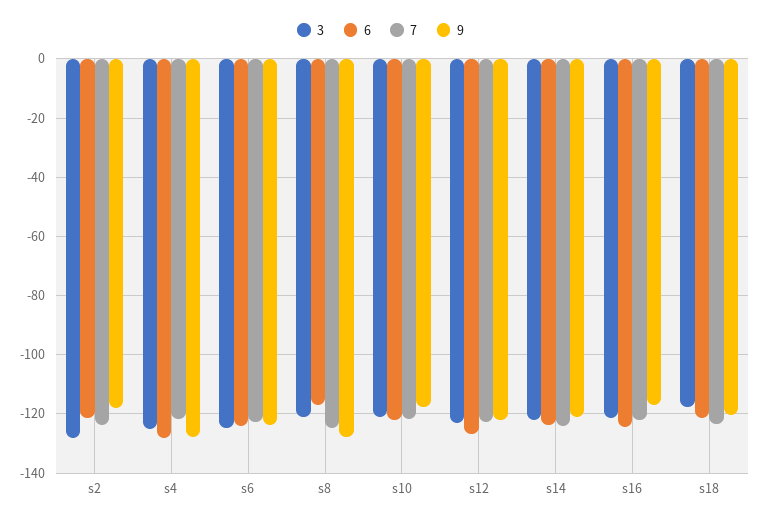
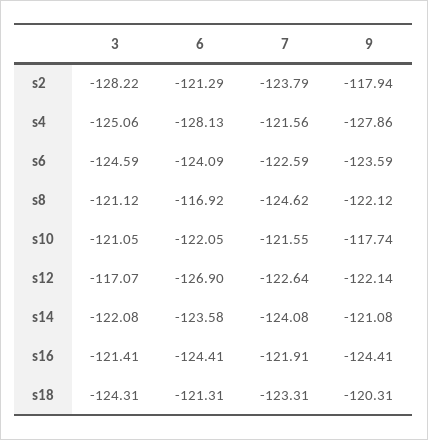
9, s8: -127.5 -> -122.12
3, s12: -122.5 -> -117.07
9, s16: -117.5 -> -124.41
3, s18: -117.5 -> -124.31

